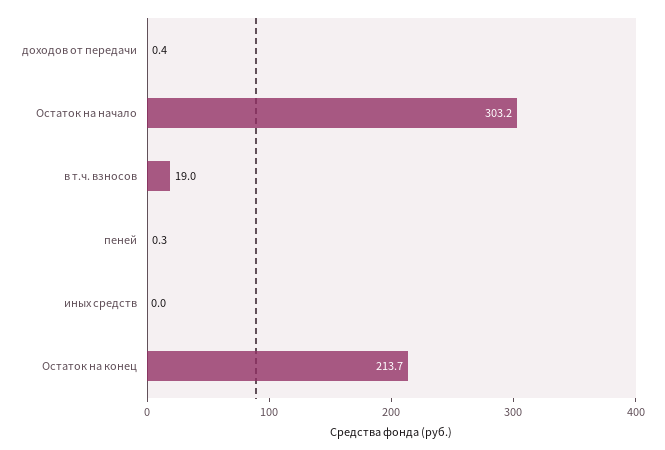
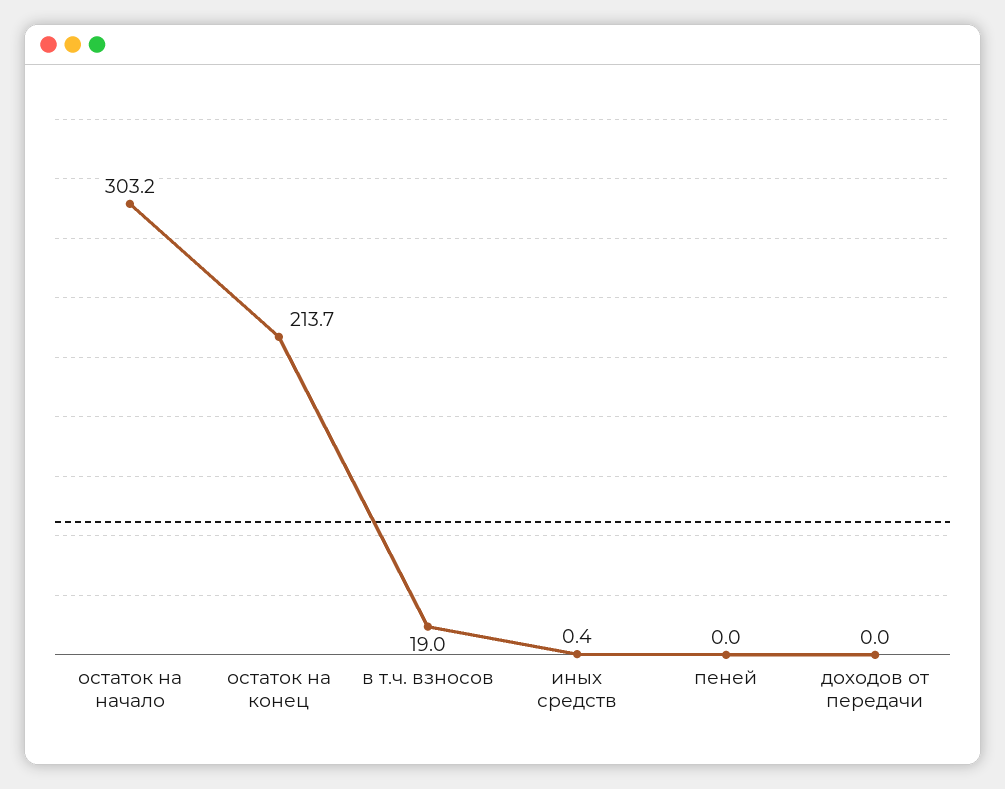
доходов от передачи: 0.4 -> 0
пеней: 0.3 -> 0
иных средств: 0 -> 0.4

